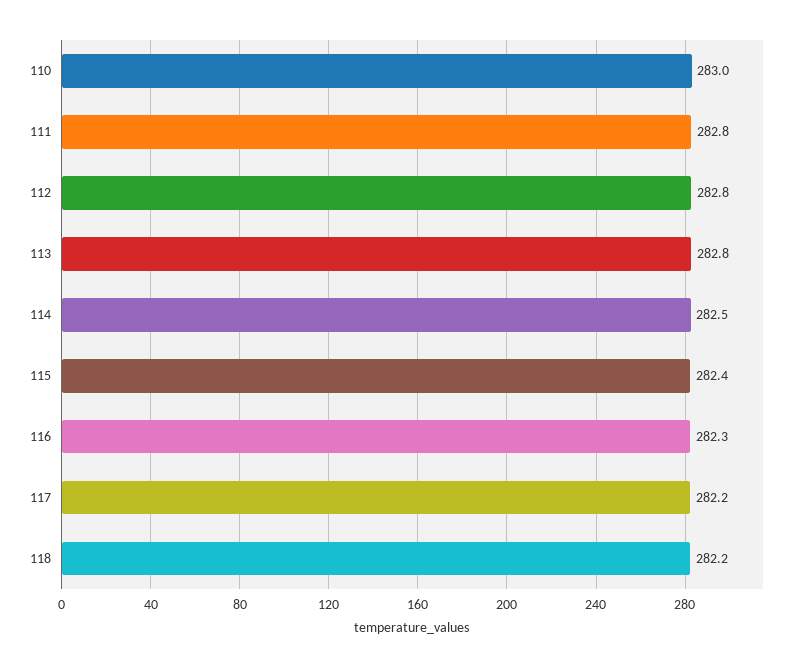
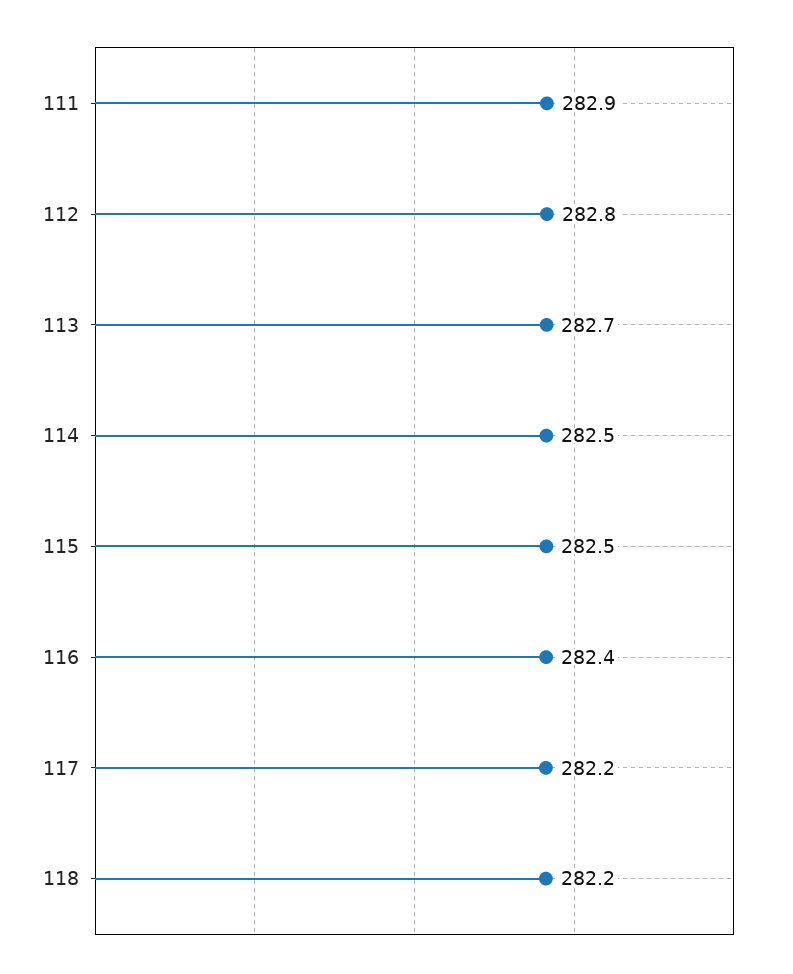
110: 283 -> none
111: 282.8 -> 282.9
113: 282.8 -> 282.7
115: 282.4 -> 282.5
116: 282.3 -> 282.4

